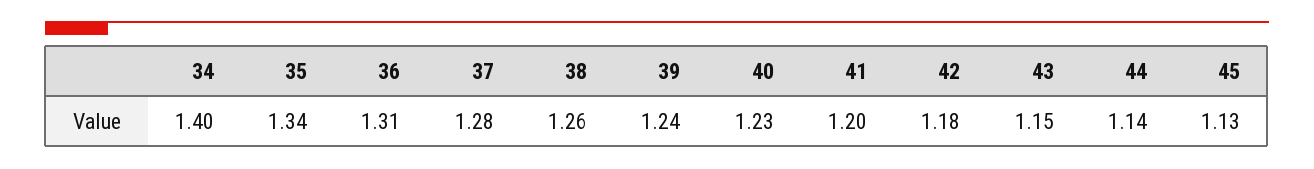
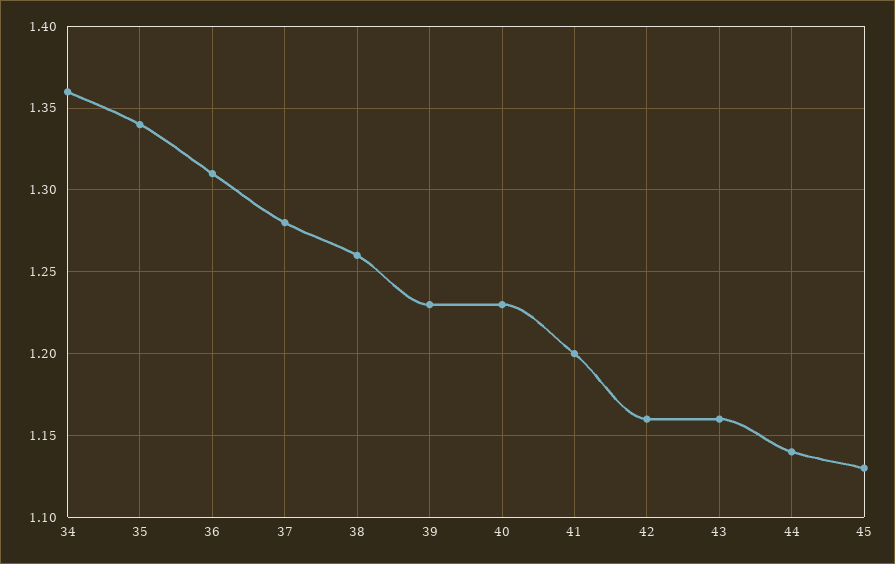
34: 1.4 -> 1.36
39: 1.24 -> 1.23
42: 1.18 -> 1.16
43: 1.15 -> 1.16

